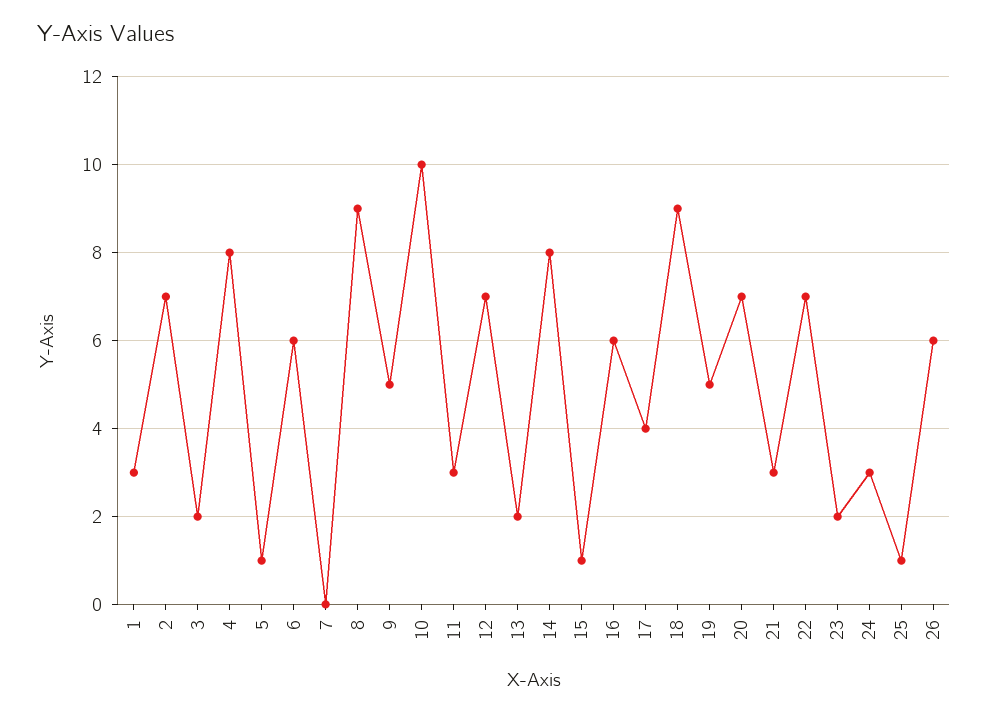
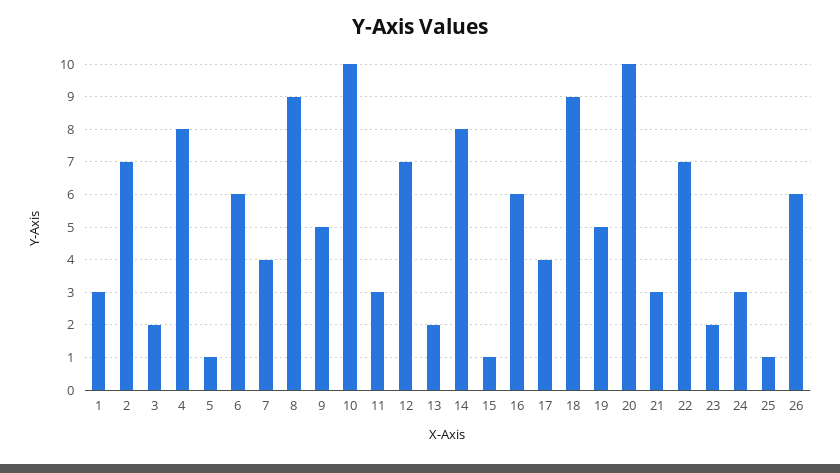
7: 0 -> 4
20: 7 -> 10

